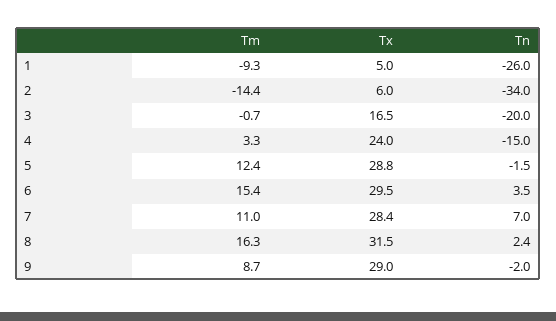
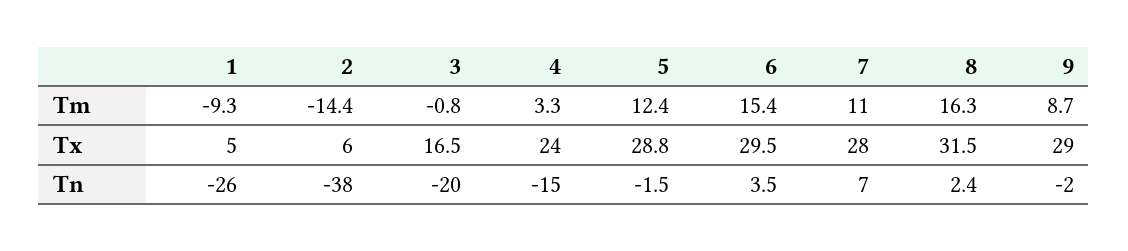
Tn, 2: -34 -> -38
Tm, 3: -0.7 -> -0.8
Tx, 7: 28.4 -> 28

